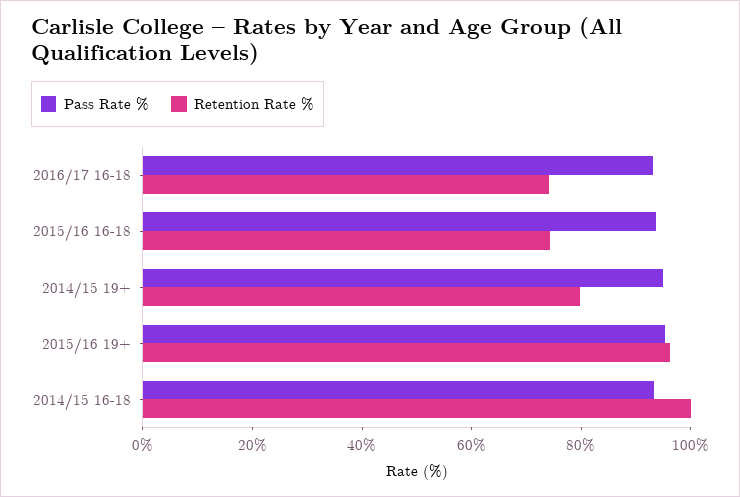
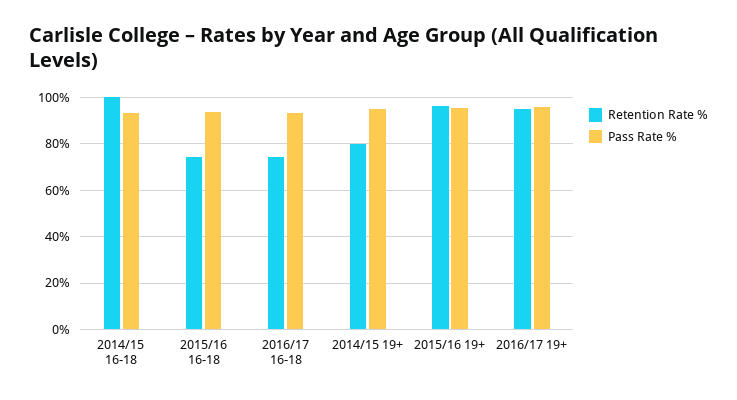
Retention Rate %, 2016/17 19+: none -> 95
Pass Rate %, 2016/17 19+: none -> 95

